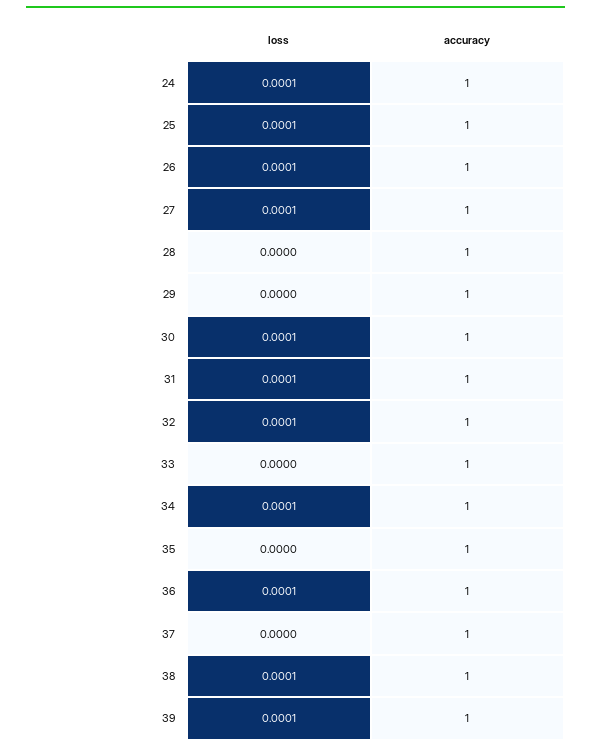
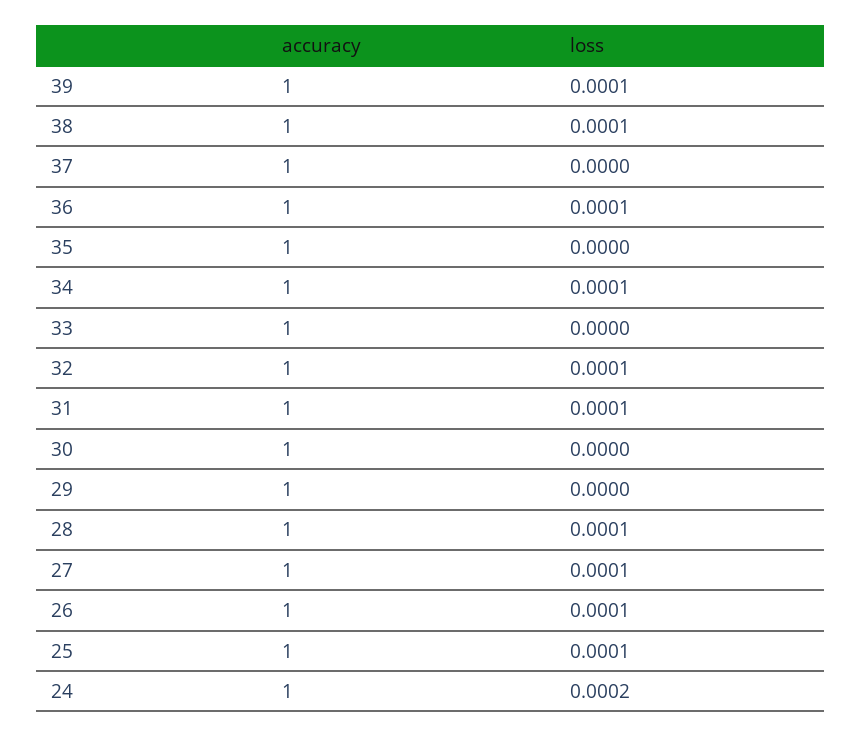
loss, 24: 0.0001 -> 0.0002
loss, 28: 0 -> 0.0001
loss, 30: 0.0001 -> 0

